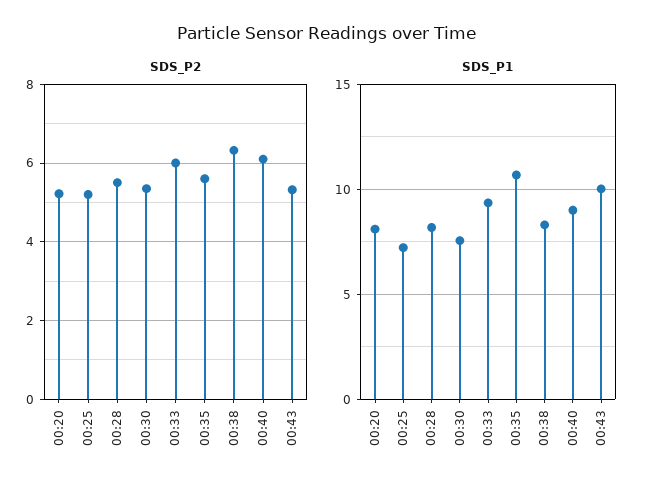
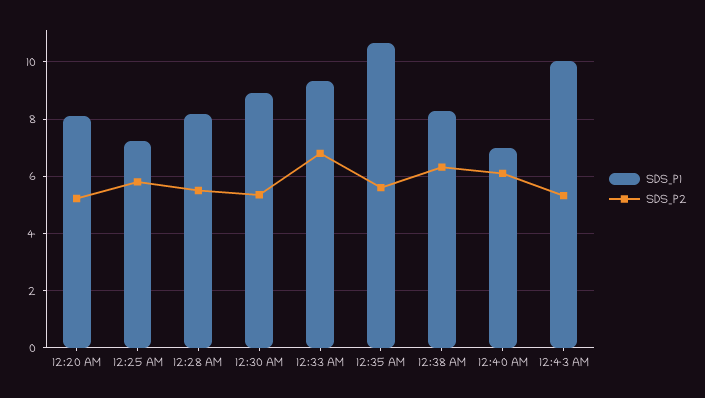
SDS_P2, 00:25: 5.2 -> 5.75
SDS_P2, 00:33: 6 -> 6.75
SDS_P1, 00:30: 7.5 -> 9
SDS_P1, 00:40: 9 -> 7

